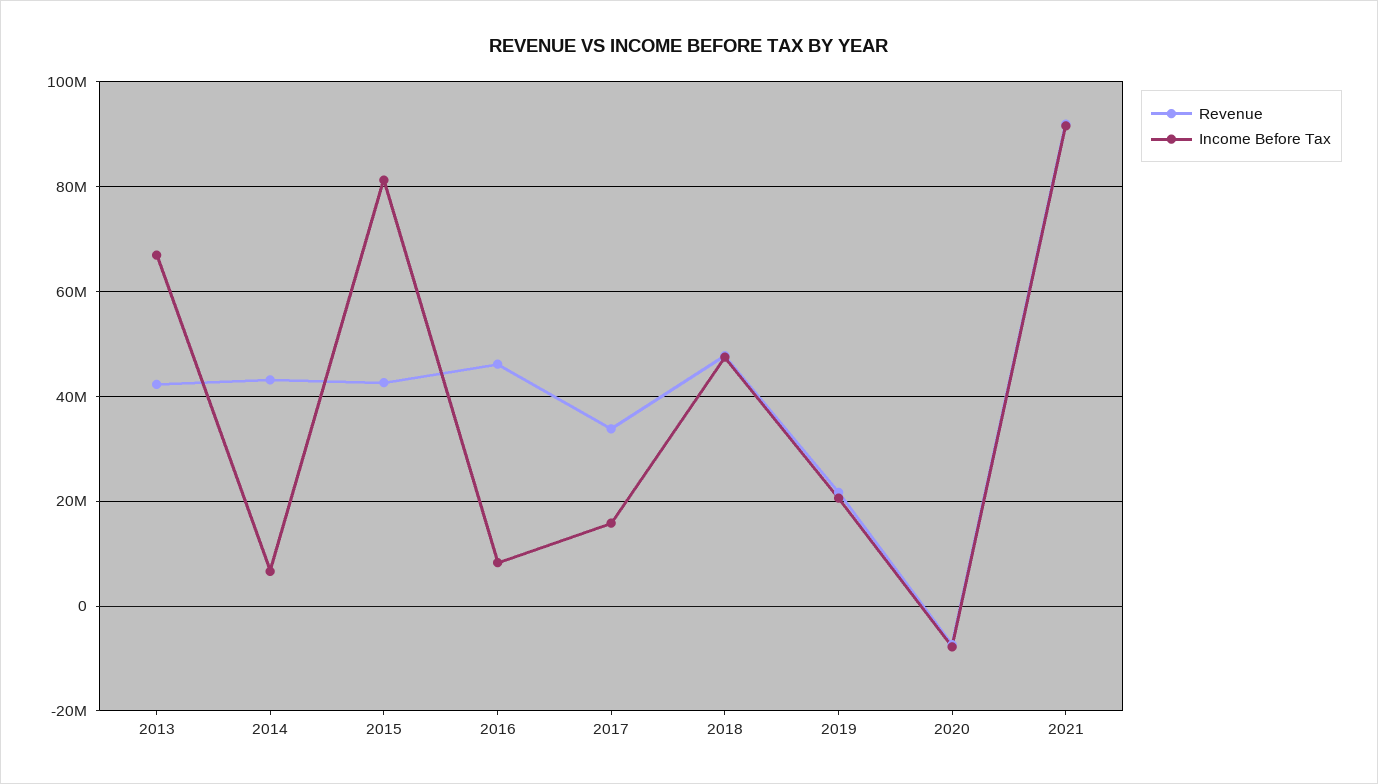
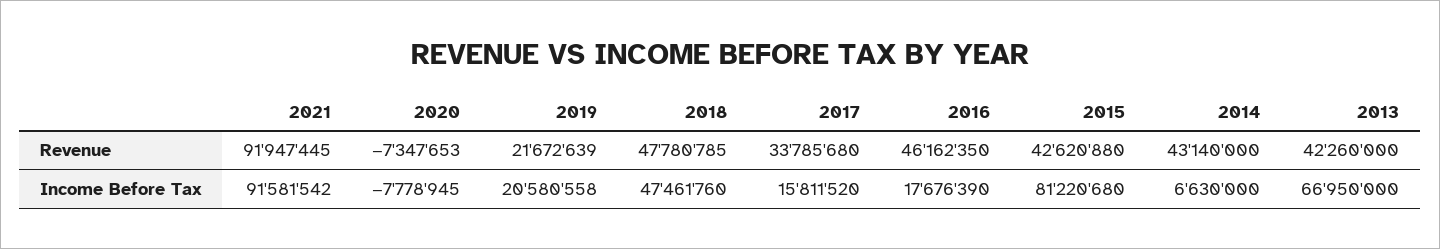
Income Before Tax, 2016: 8000000 -> 17676390

